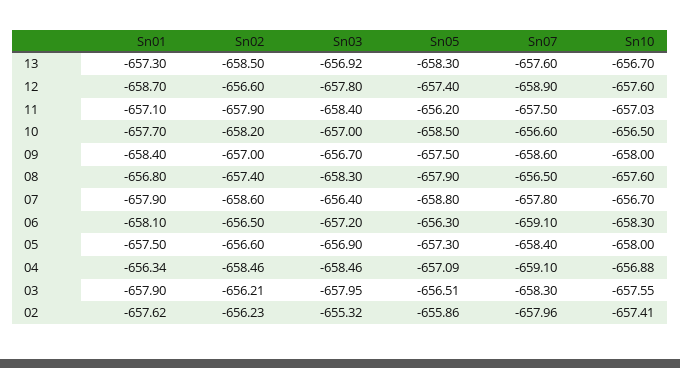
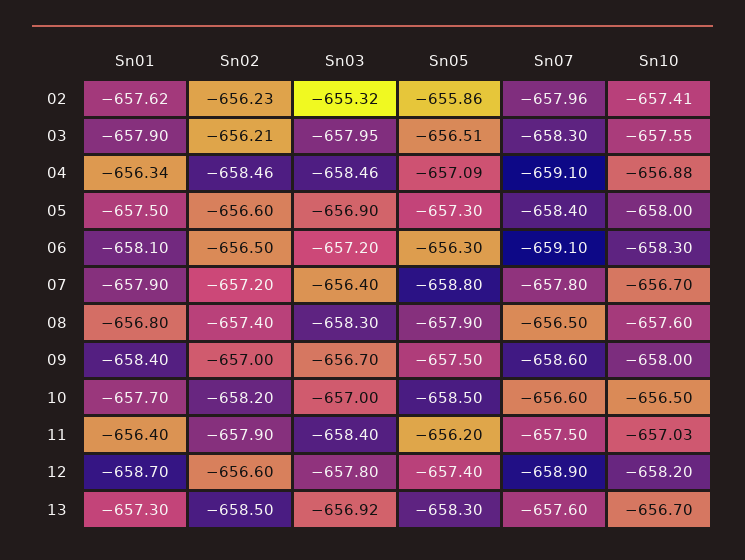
Sn10, 12: -657.6 -> -658.2
Sn01, 11: -657.1 -> -656.4
Sn02, 07: -658.6 -> -657.2

